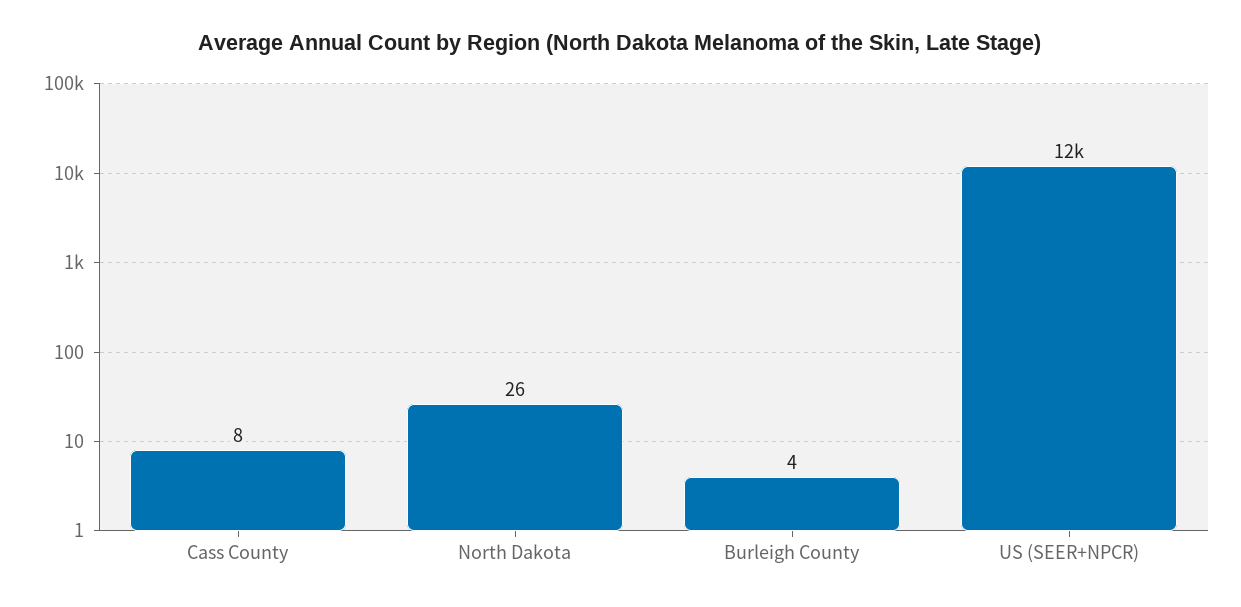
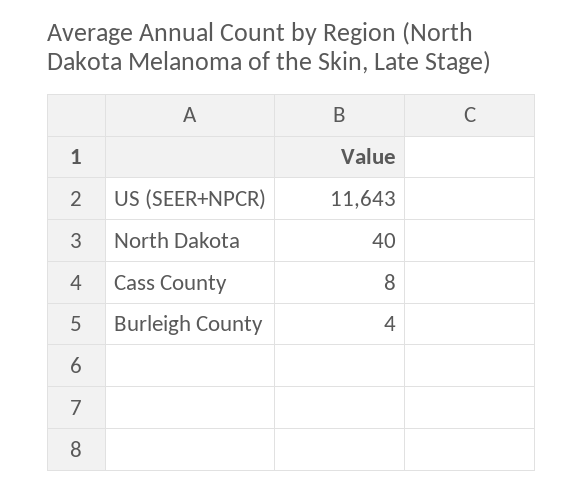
North Dakota: 26 -> 40

